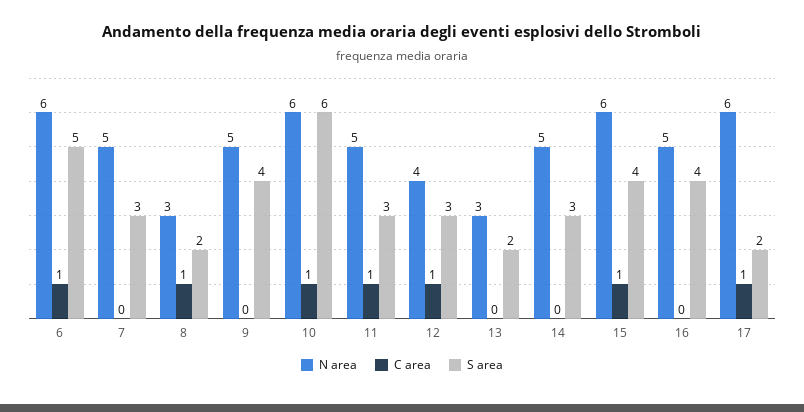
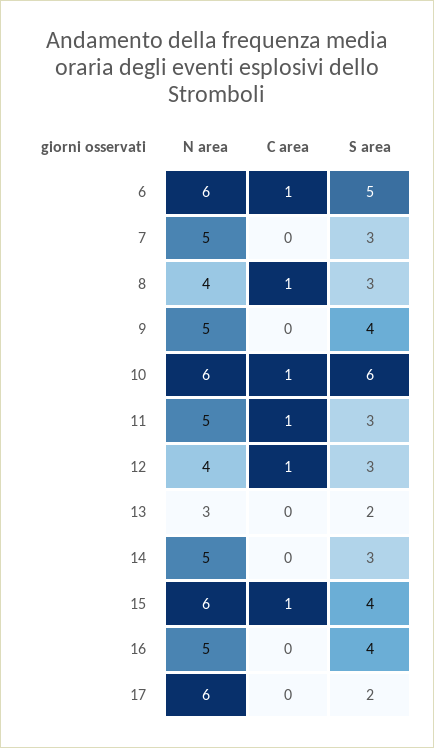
N area, 8: 3 -> 4
S area, 8: 2 -> 3
C area, 17: 1 -> 0

